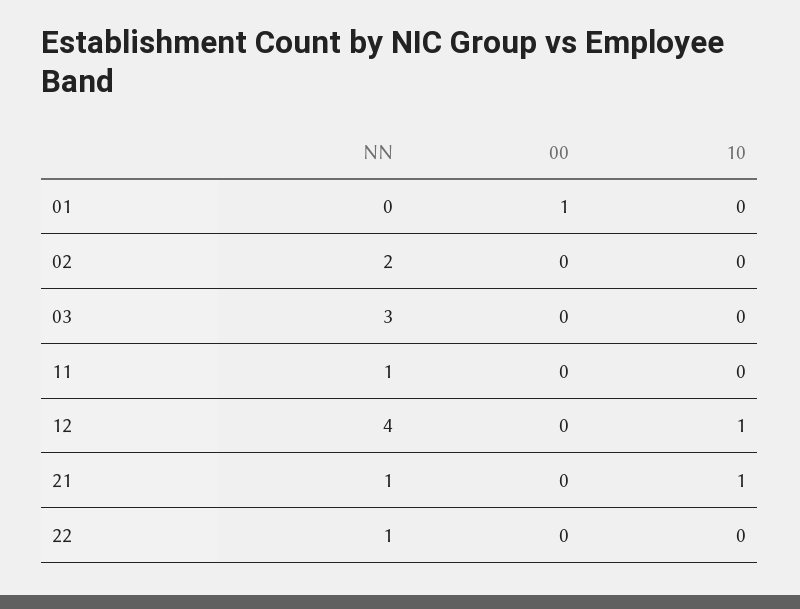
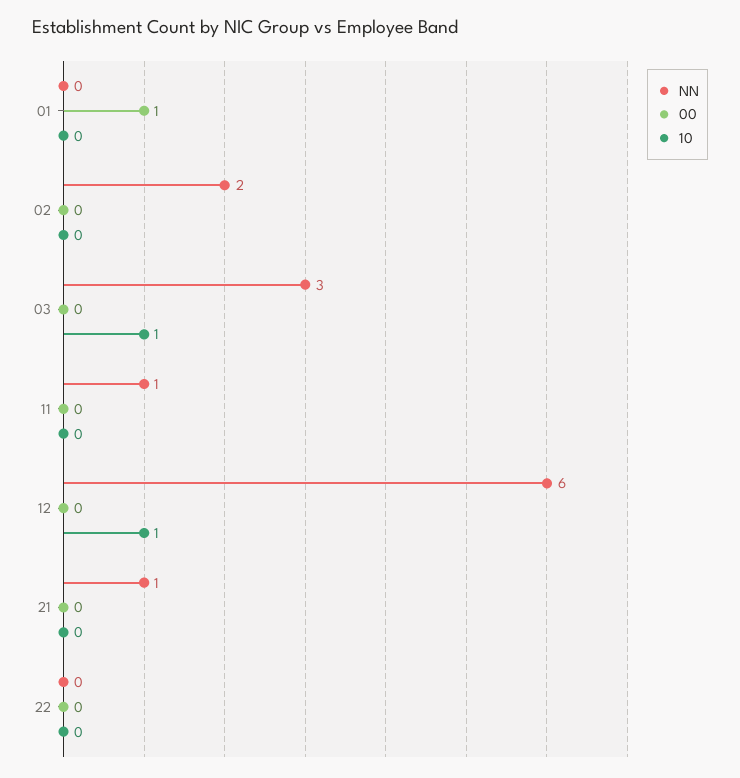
10, 03: 0 -> 1
NN, 12: 4 -> 6
10, 21: 1 -> 0
NN, 22: 1 -> 0

